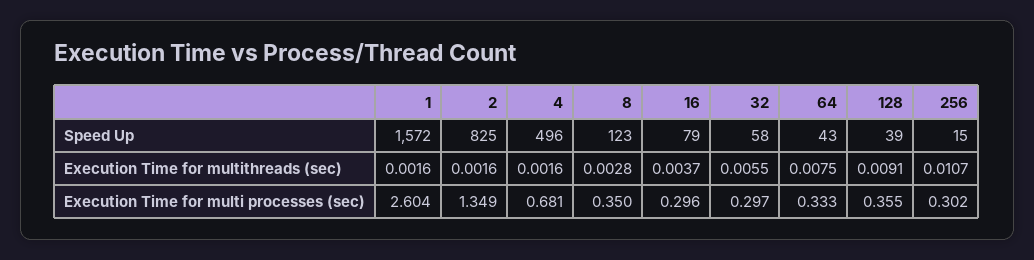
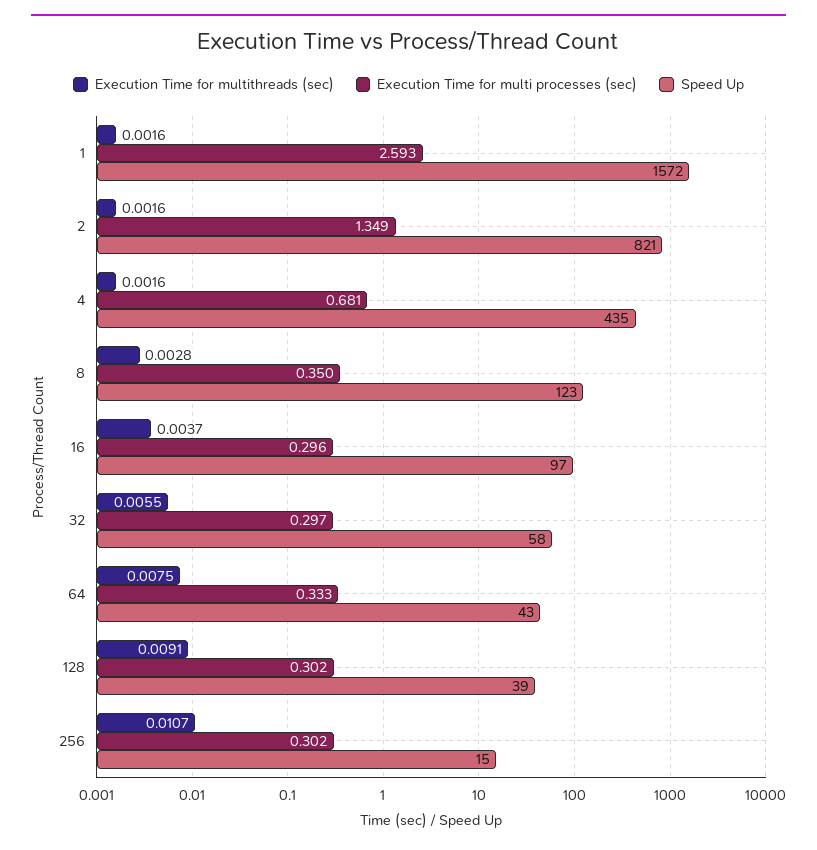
Speed Up, 2: 825 -> 821
Speed Up, 4: 496 -> 435
Speed Up, 16: 79 -> 97
Execution Time for multi processes (sec), 1: 2.604 -> 2.593
Execution Time for multi processes (sec), 128: 0.355 -> 0.302

